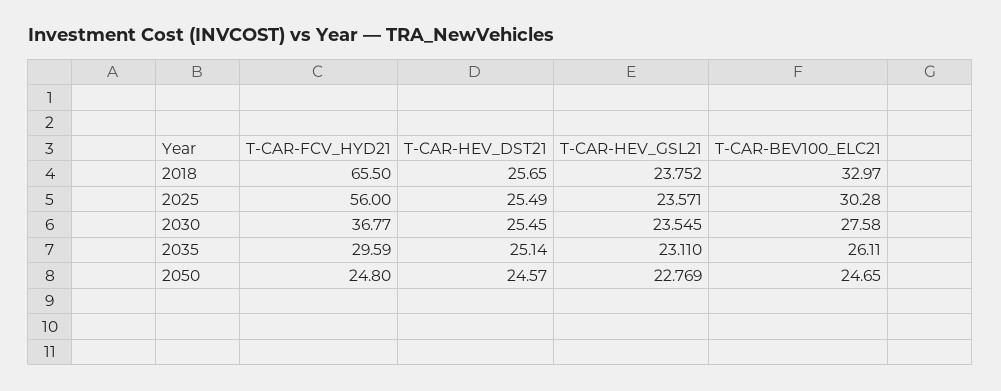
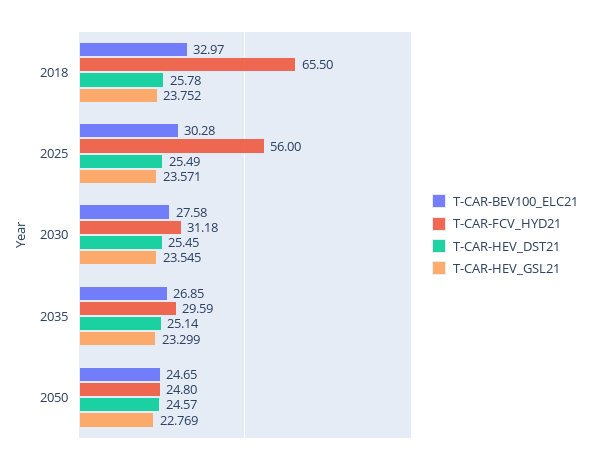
T-CAR-HEV_DST21, 2018: 25.65 -> 25.78
T-CAR-FCV_HYD21, 2030: 36.77 -> 31.18
T-CAR-HEV_GSL21, 2035: 23.11 -> 23.299
T-CAR-BEV100_ELC21, 2035: 26.11 -> 26.85

